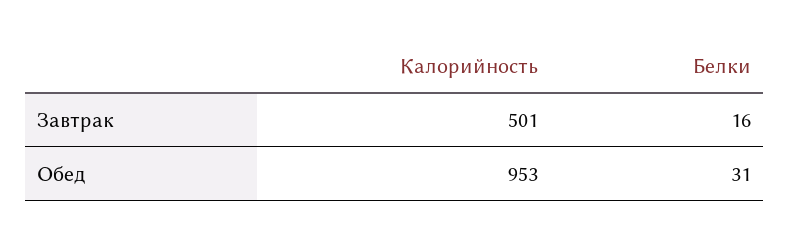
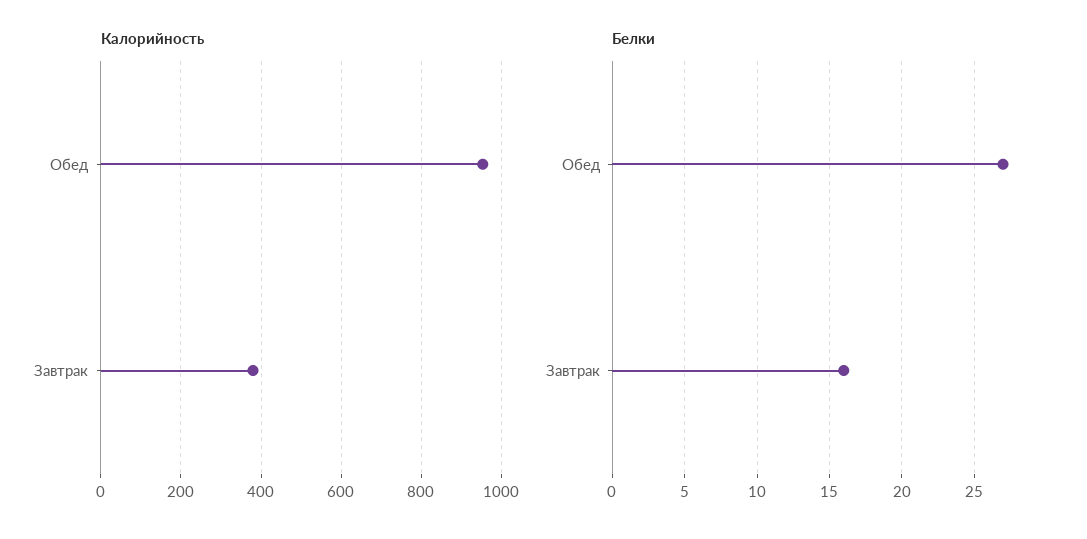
Калорийность, Завтрак: 501 -> 380
Белки, Обед: 31 -> 27

